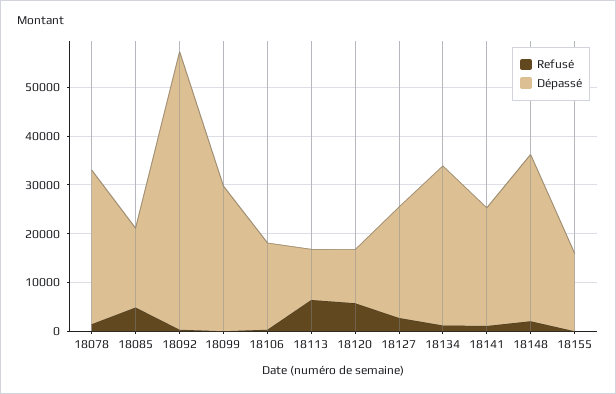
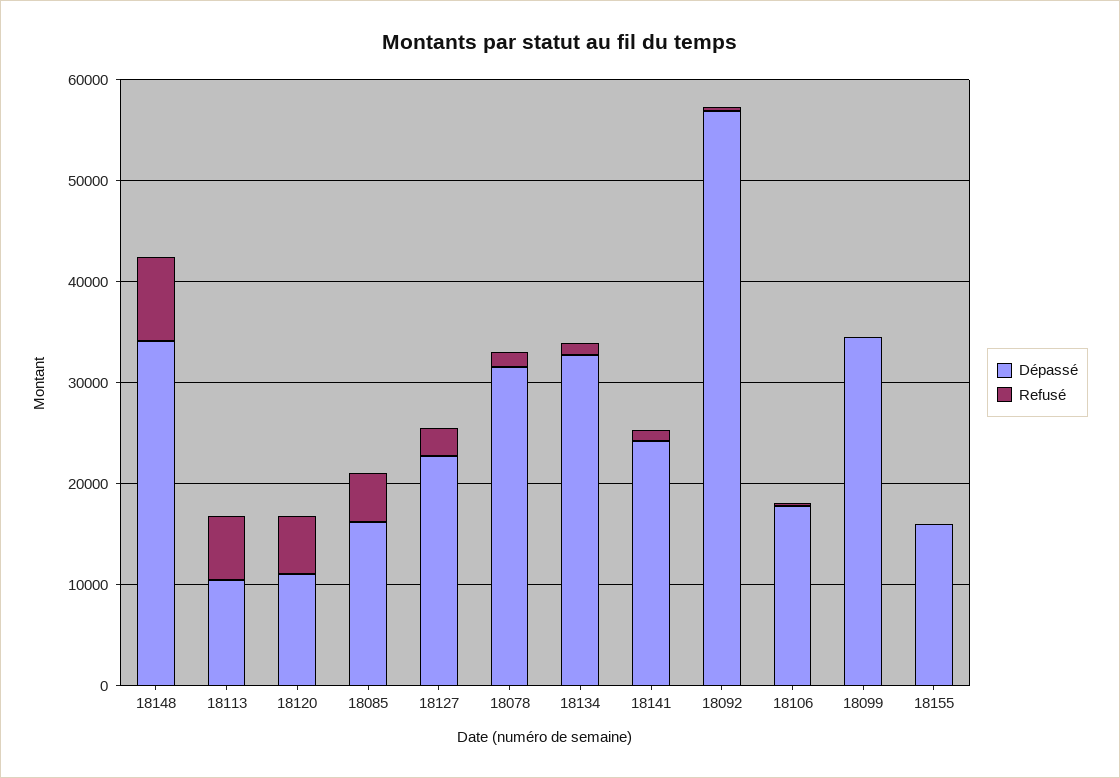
Dépassé, 18099: 30000 -> 34000
Refusé, 18148: 2000 -> 8000

